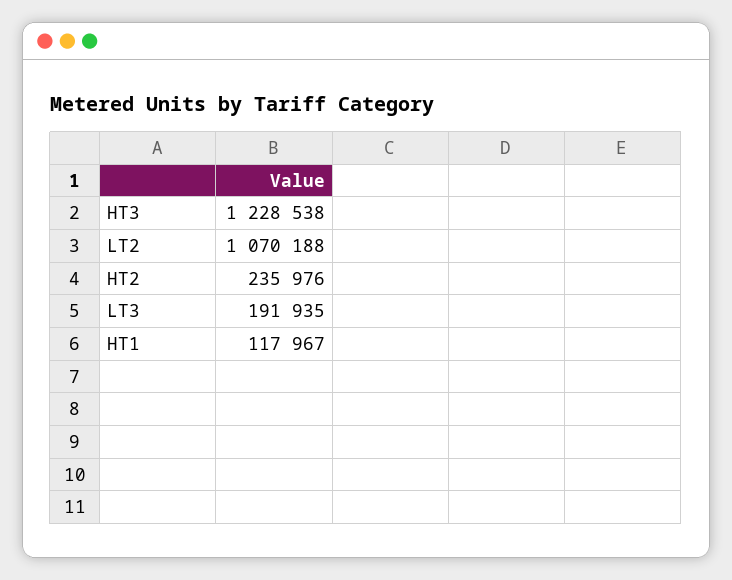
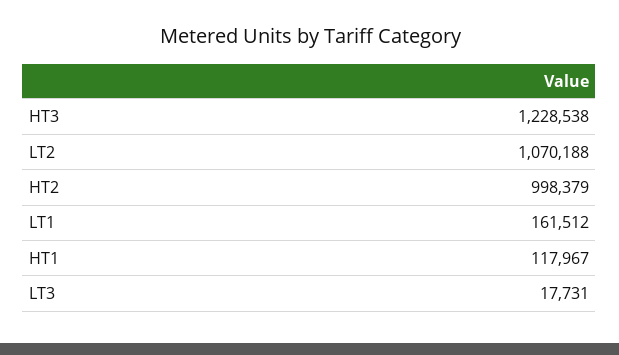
HT2: 235976 -> 998379
LT3: 191935 -> 17731
LT1: none -> 161512

